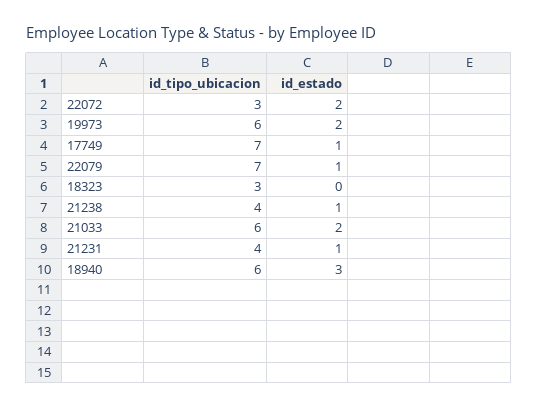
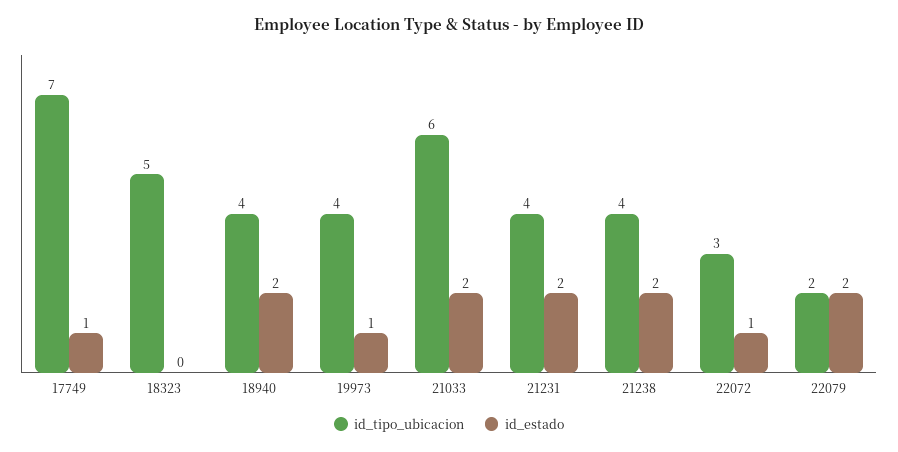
id_estado, 22072: 2 -> 1
id_tipo_ubicacion, 19973: 6 -> 4
id_estado, 19973: 2 -> 1
id_tipo_ubicacion, 22079: 7 -> 2
id_estado, 22079: 1 -> 2
id_tipo_ubicacion, 18323: 3 -> 5
id_estado, 21238: 1 -> 2
id_estado, 21231: 1 -> 2
id_tipo_ubicacion, 18940: 6 -> 4
id_estado, 18940: 3 -> 2

